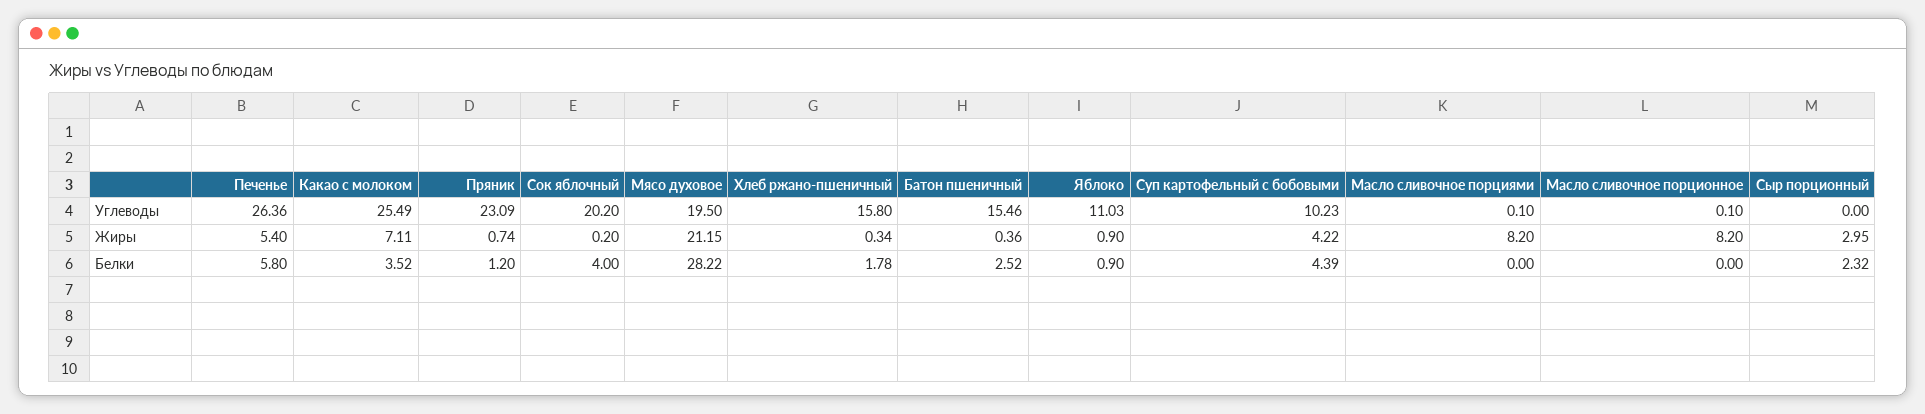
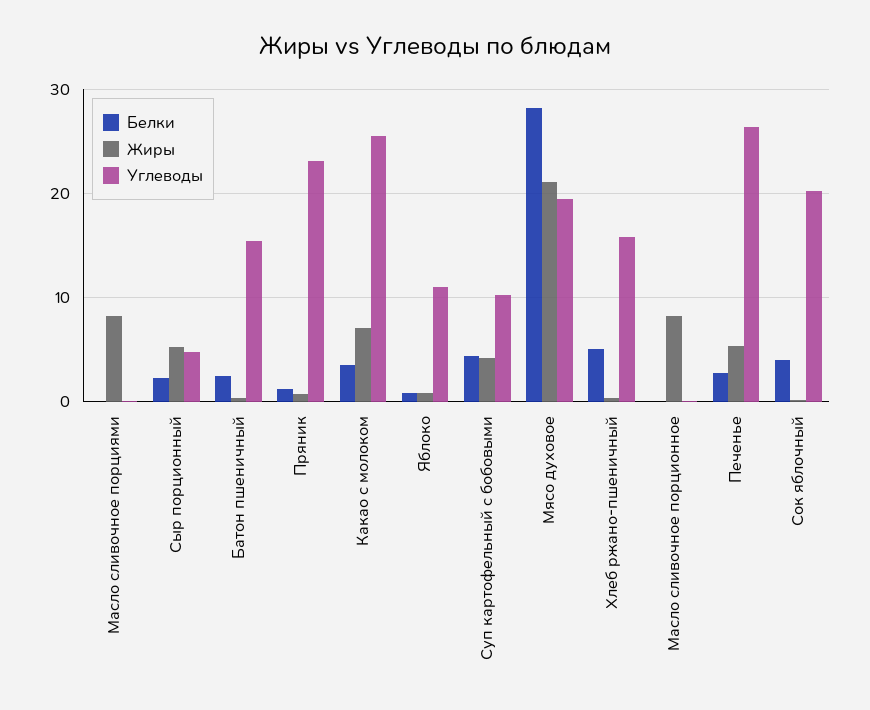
Углеводы, Сыр порционный: 0 -> 5
Жиры, Сыр порционный: 2.95 -> 5
Белки, Печенье: 5.8 -> 3
Белки, Хлеб ржано-пшеничный: 1.78 -> 5

